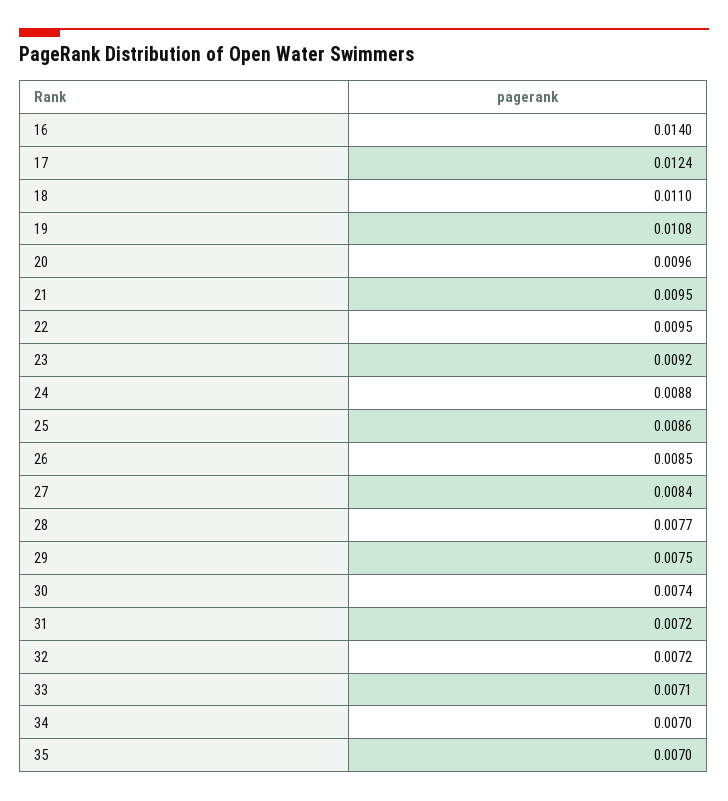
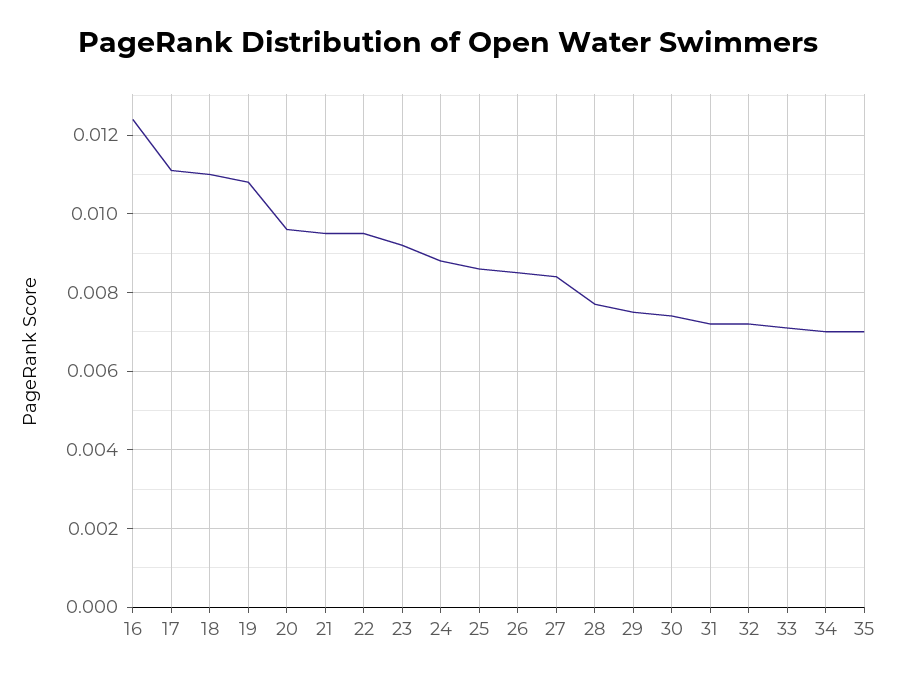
16: 0.014 -> 0.0125
17: 0.0124 -> 0.011

